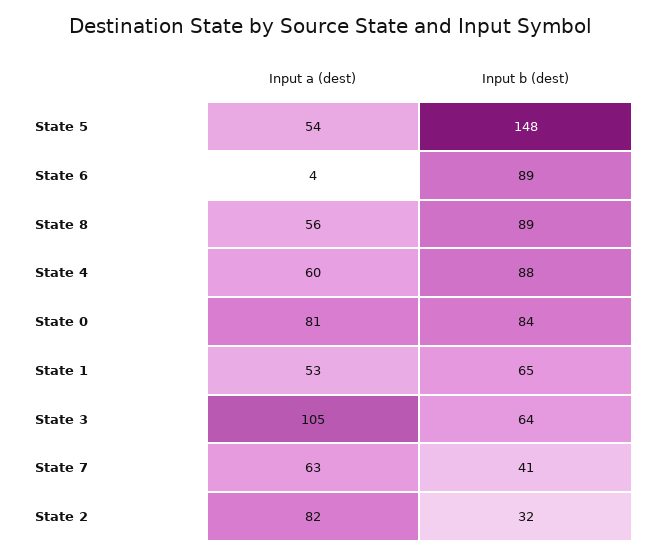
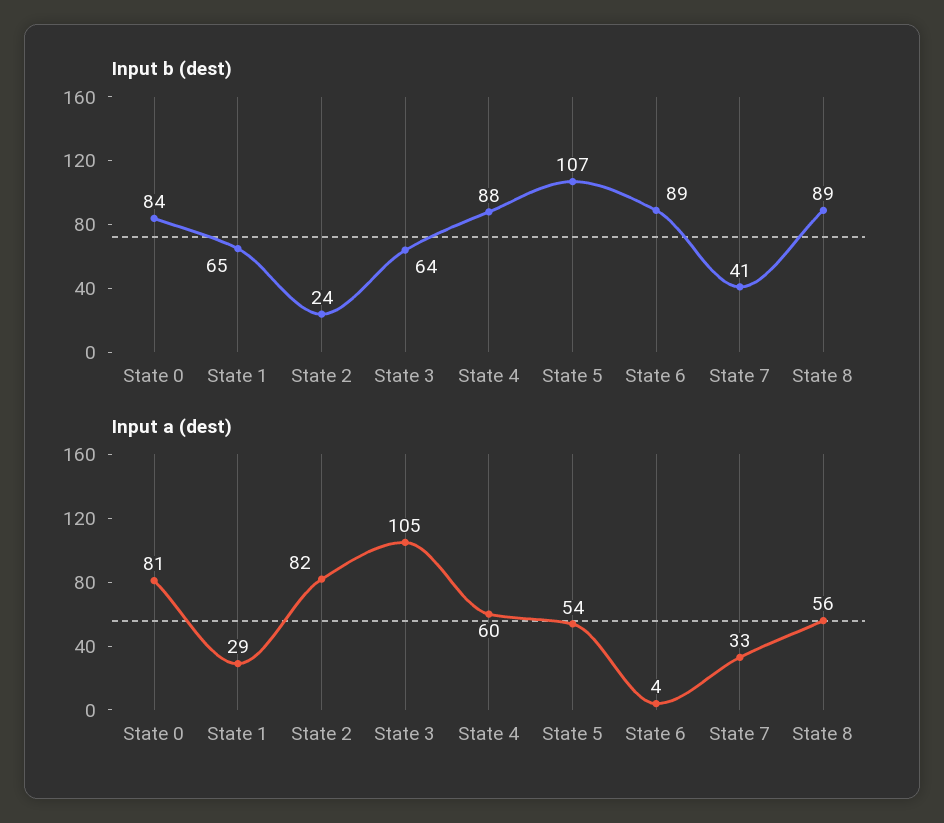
Input b (dest), State 5: 148 -> 107
Input a (dest), State 1: 53 -> 29
Input a (dest), State 7: 63 -> 33
Input b (dest), State 2: 32 -> 24

